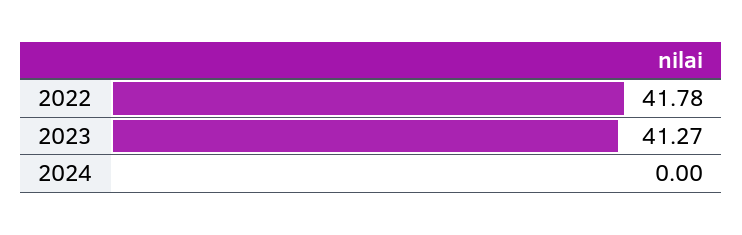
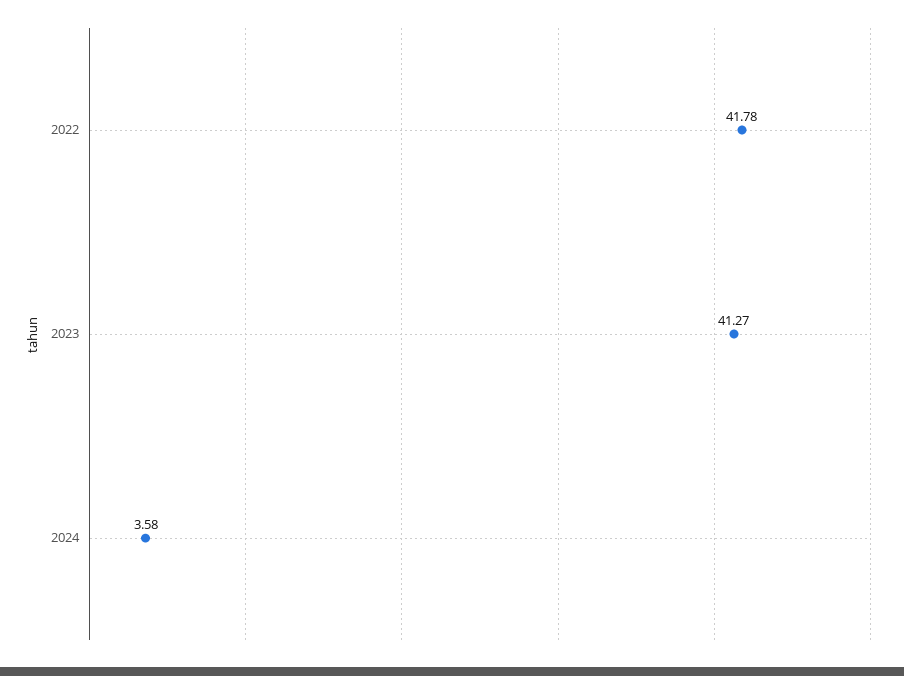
2024: 0 -> 3.58

